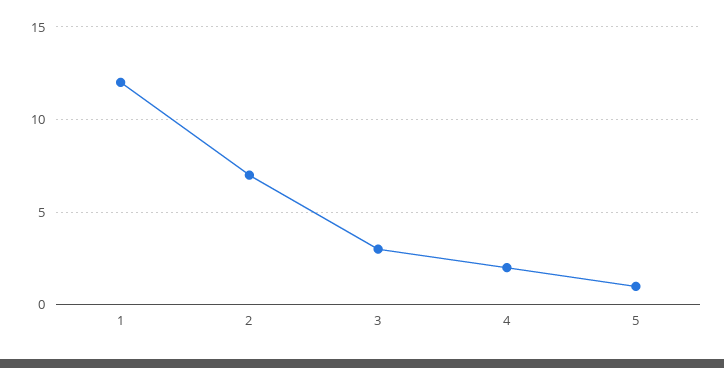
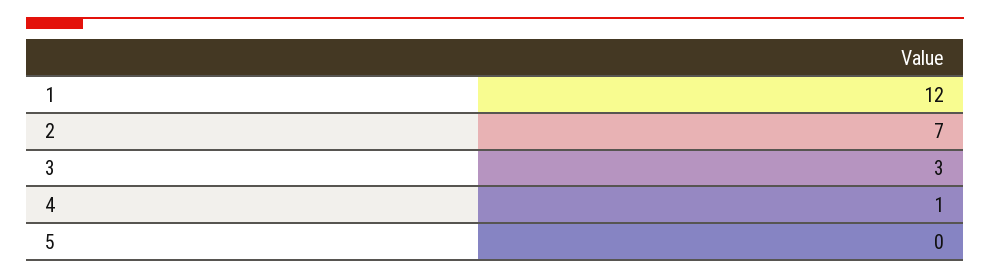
4: 2 -> 1
5: 1 -> 0

